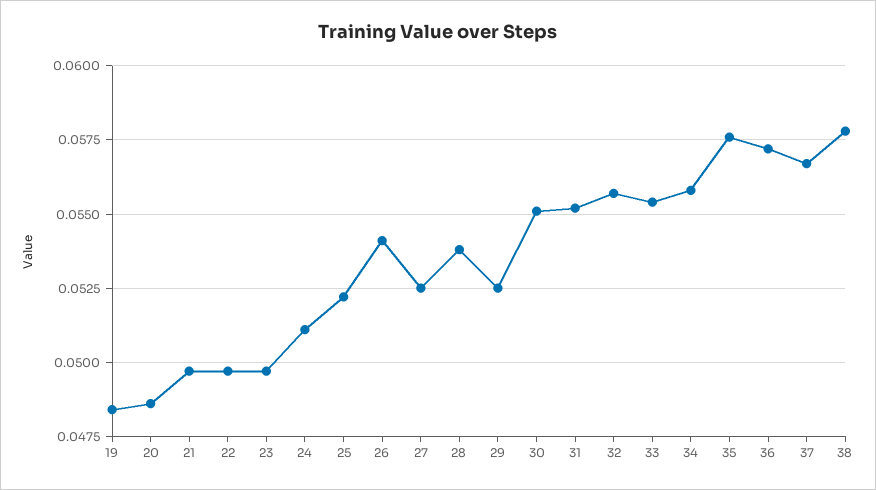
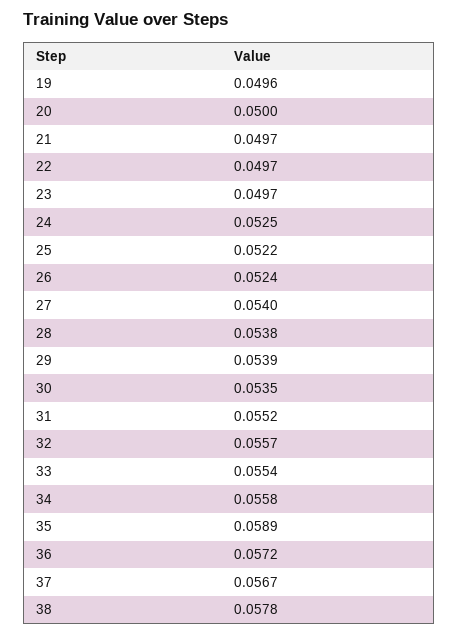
19: 0.0485 -> 0.0496
20: 0.0485 -> 0.05
24: 0.051 -> 0.0525
26: 0.054 -> 0.0524
27: 0.0525 -> 0.054
29: 0.0525 -> 0.0539
30: 0.055 -> 0.0535
35: 0.0575 -> 0.0589

